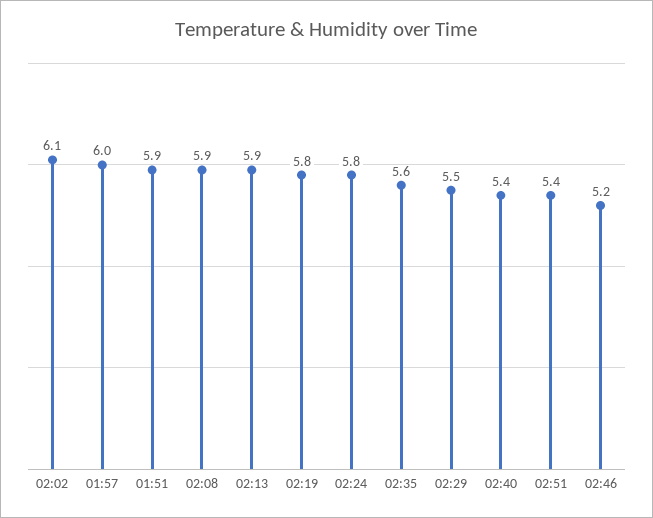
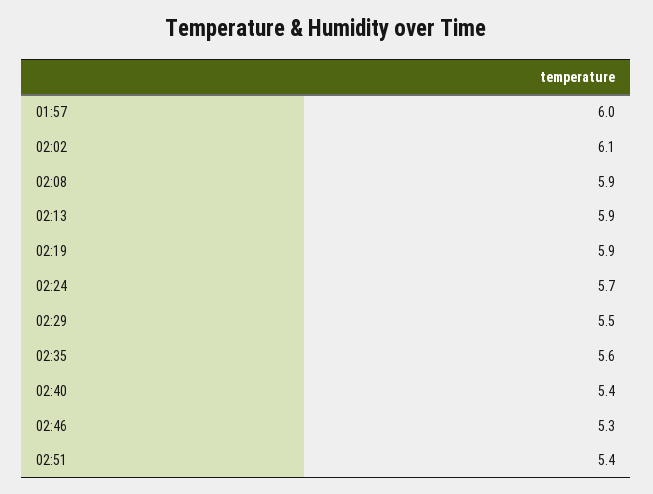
01:51: 5.9 -> none
02:19: 5.8 -> 5.9
02:24: 5.8 -> 5.7
02:46: 5.2 -> 5.3

